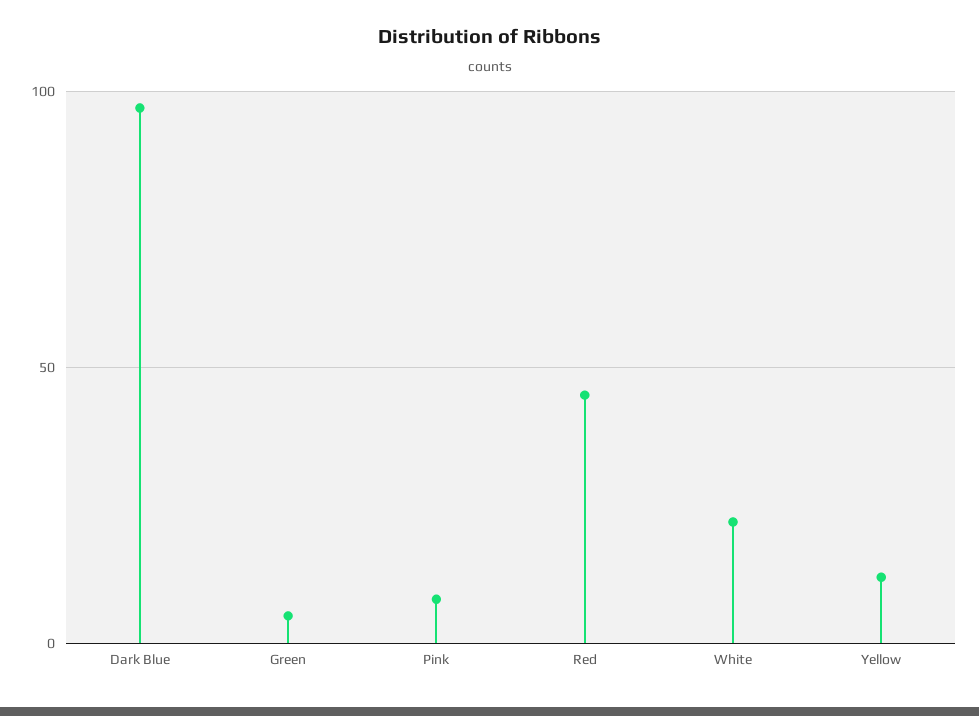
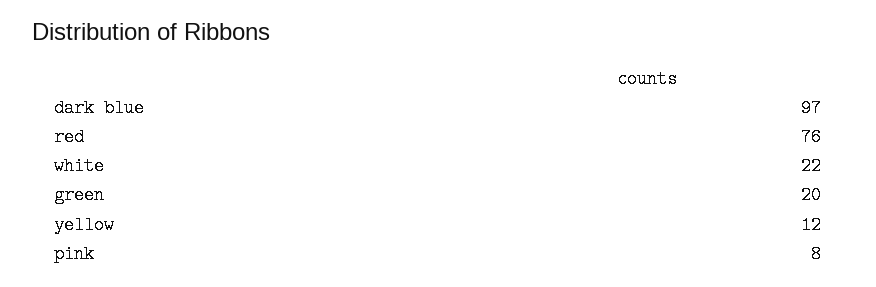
Green: 5 -> 20
Red: 45 -> 76

